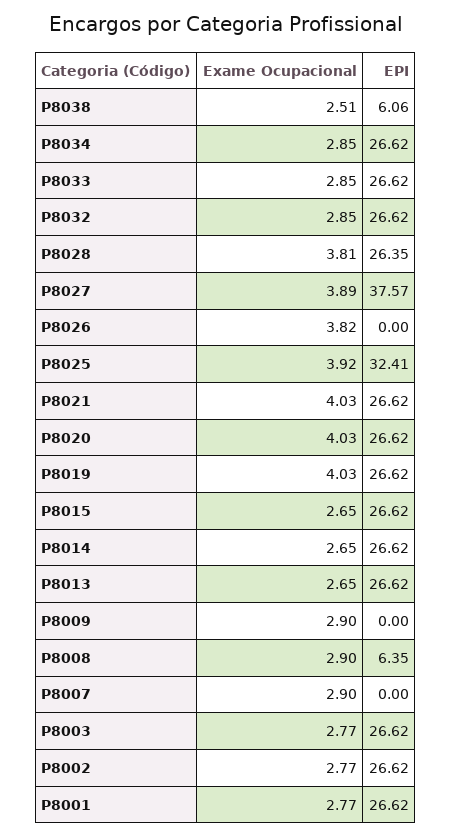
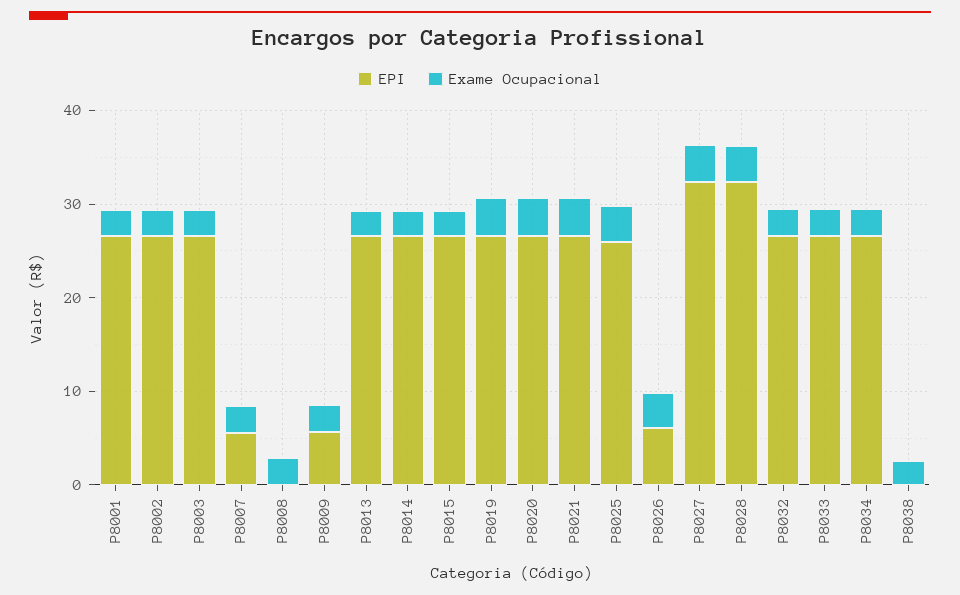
EPI, P8038: 6.06 -> 0
EPI, P8028: 26.35 -> 32
EPI, P8027: 37.57 -> 32
EPI, P8026: 0 -> 6
EPI, P8025: 32.41 -> 26
EPI, P8009: 0 -> 6
EPI, P8008: 6.35 -> 0
EPI, P8007: 0 -> 6

